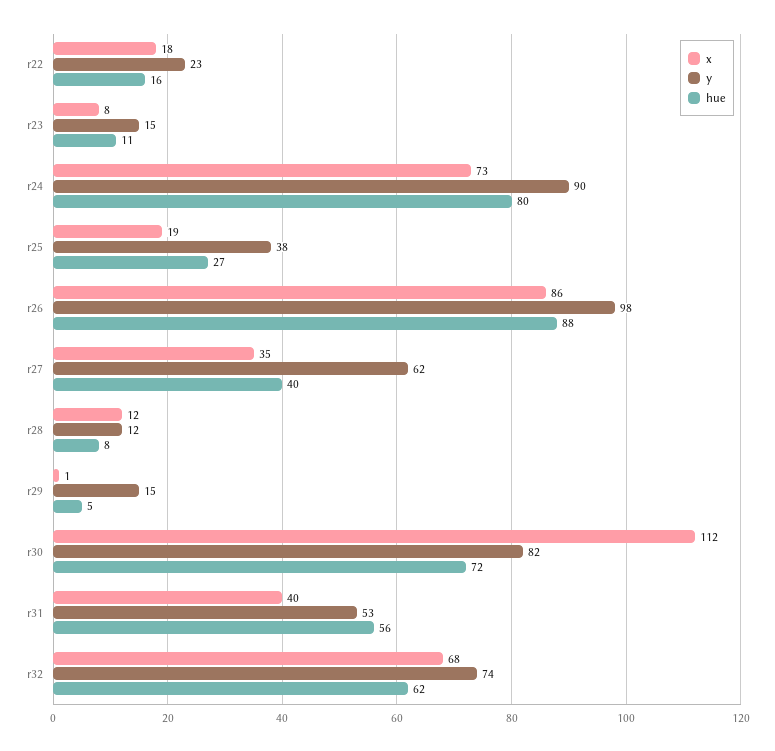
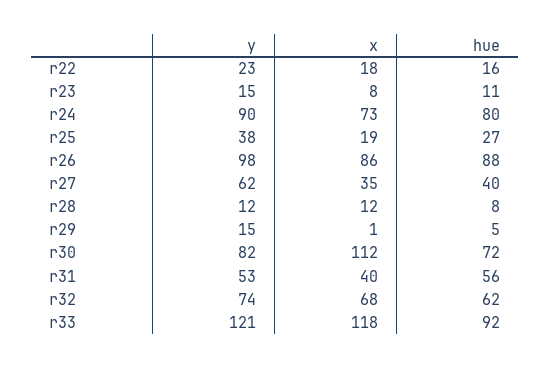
y, r33: none -> 121
x, r33: none -> 118
hue, r33: none -> 92

